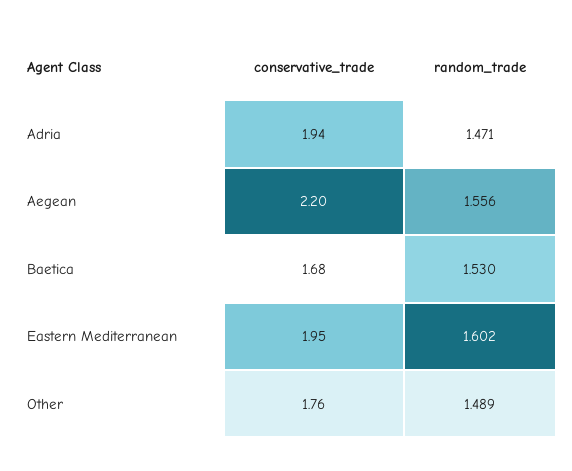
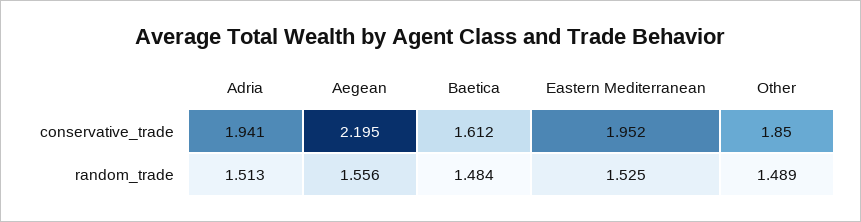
random_trade, Adria: 1.471 -> 1.513
conservative_trade, Baetica: 1.68 -> 1.612
random_trade, Baetica: 1.53 -> 1.484
random_trade, Eastern Mediterranean: 1.602 -> 1.525
conservative_trade, Other: 1.76 -> 1.85

